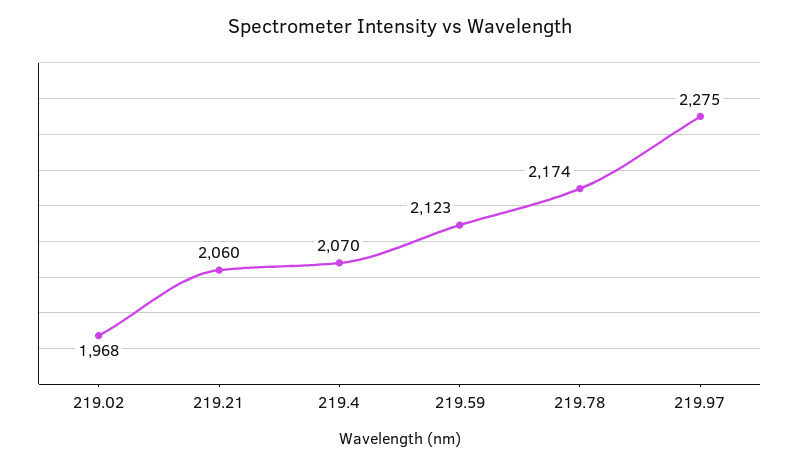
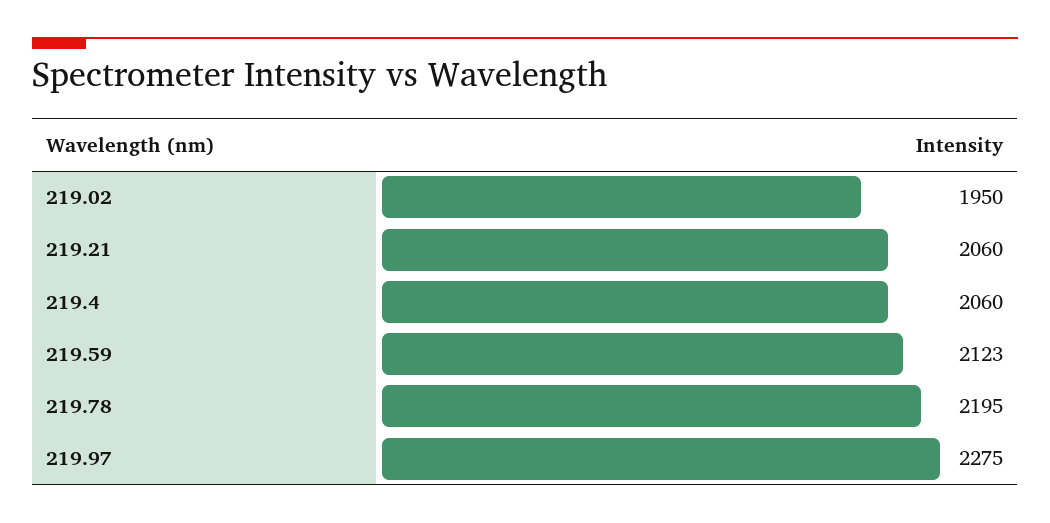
219.02: 1968 -> 1950
219.4: 2070 -> 2060
219.78: 2174 -> 2195

